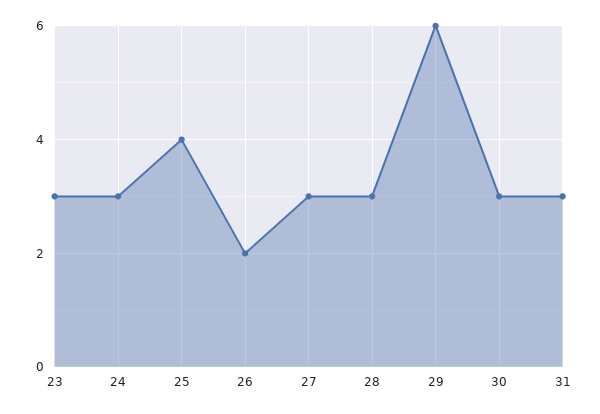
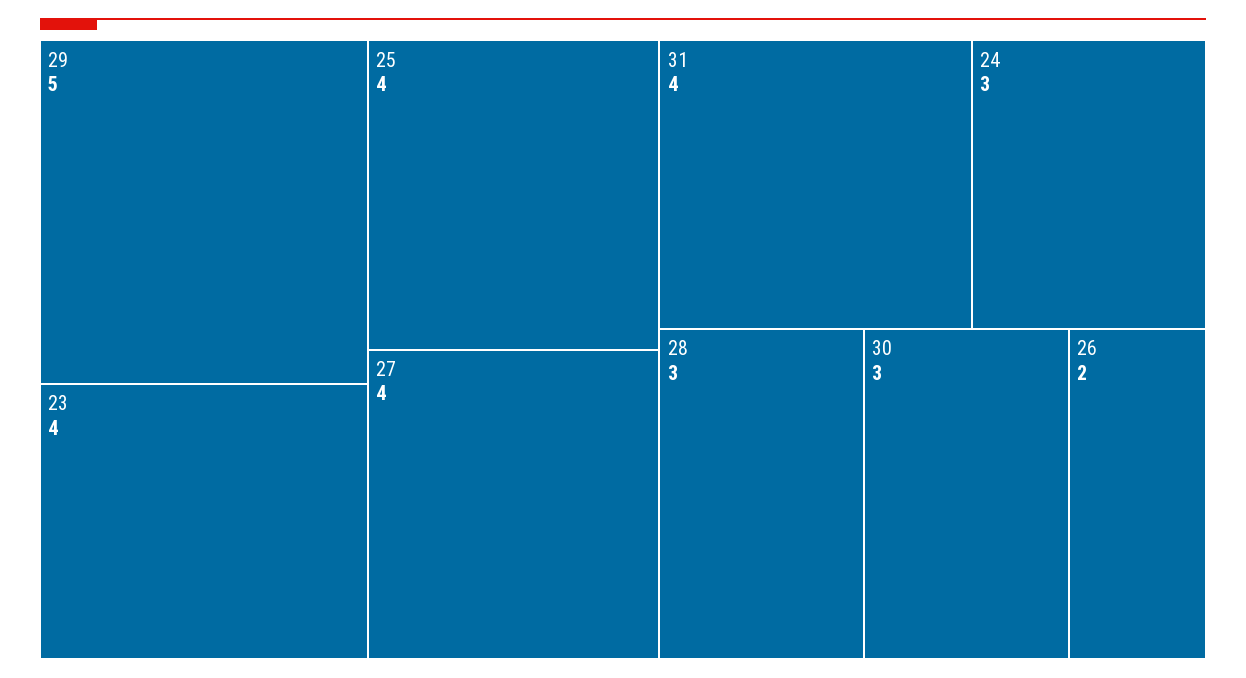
23: 3 -> 4
27: 3 -> 4
29: 6 -> 5
31: 3 -> 4

